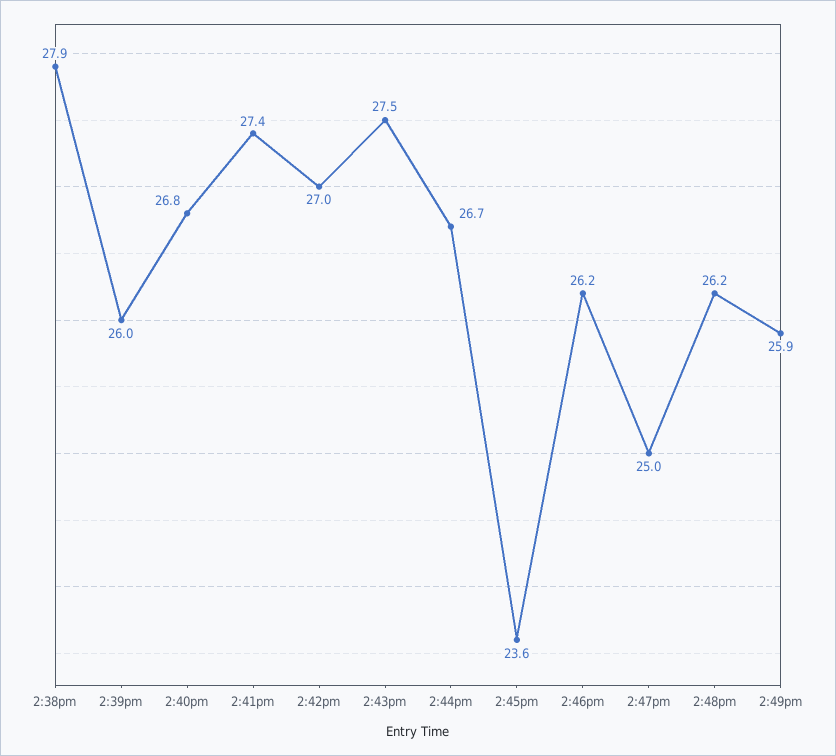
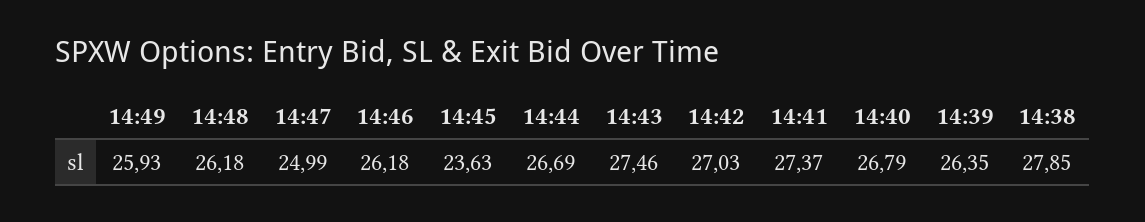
2:39pm: 26 -> 26.35

